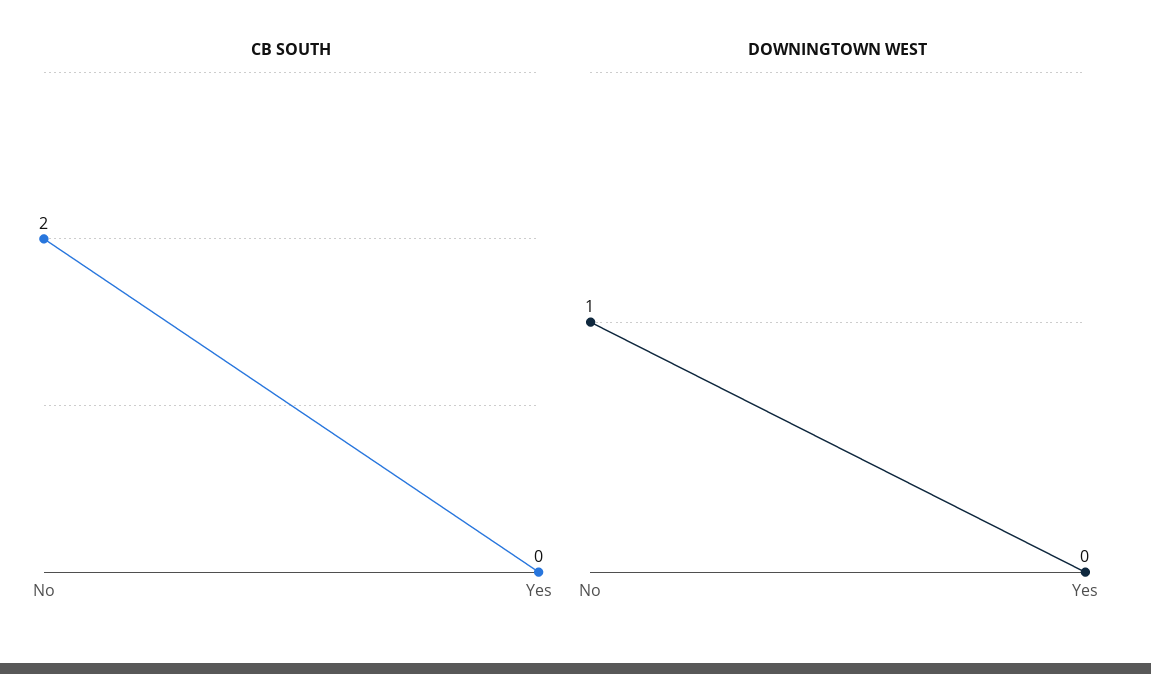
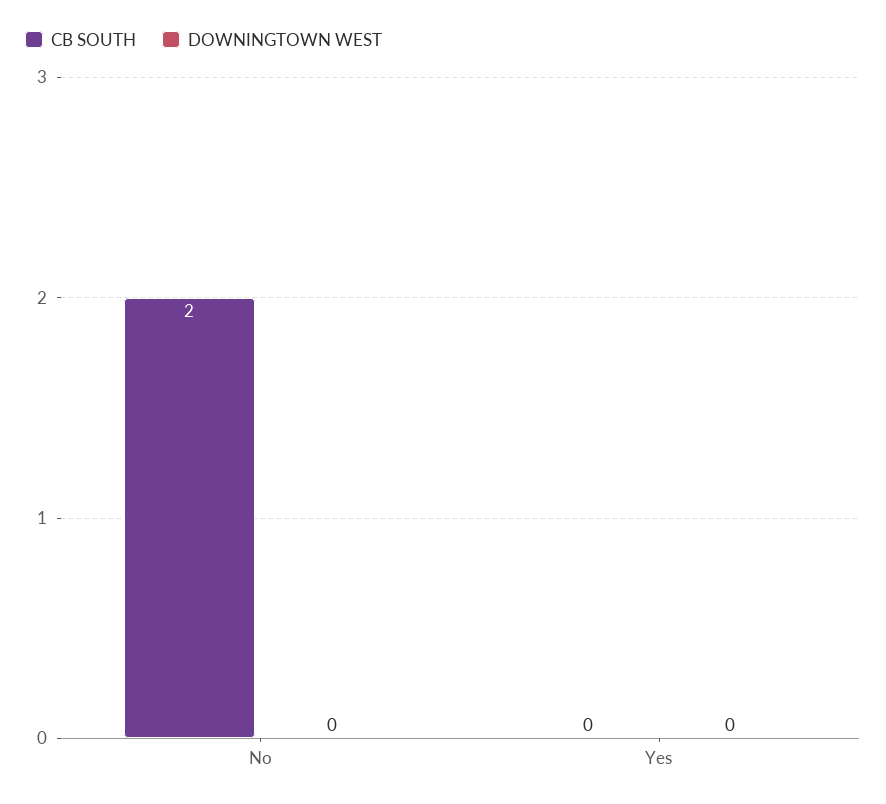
DOWNINGTOWN WEST, No: 1 -> 0

